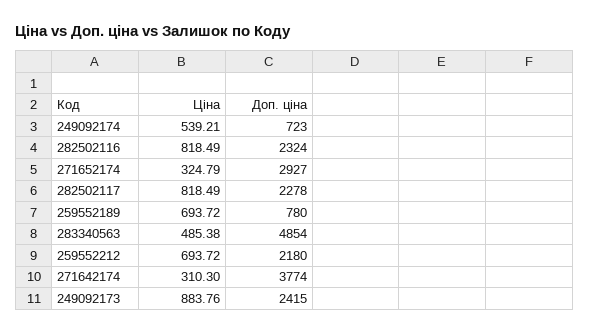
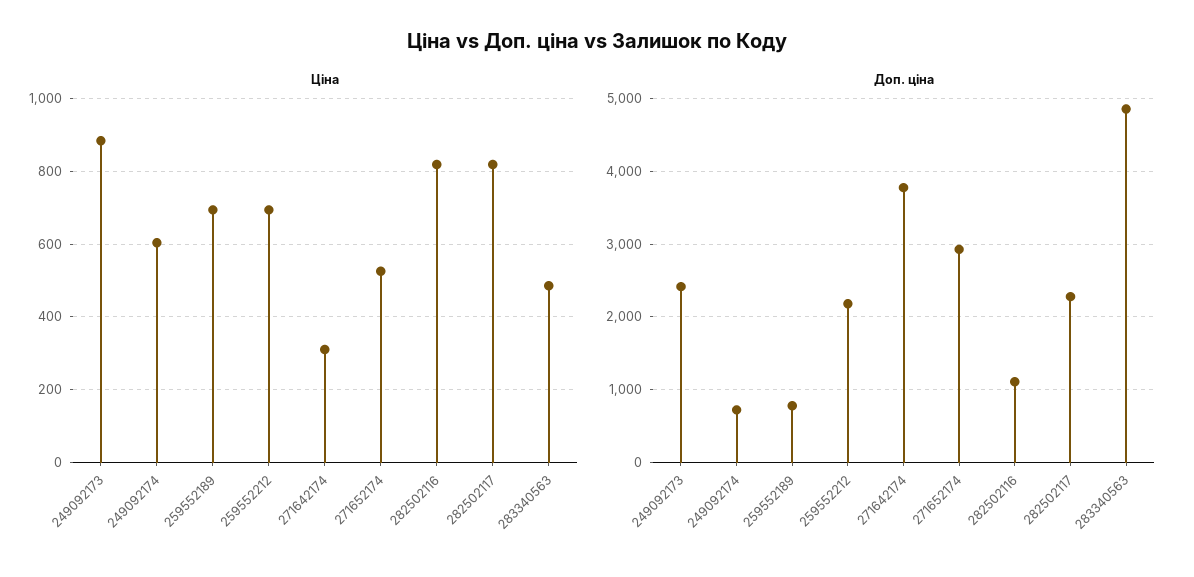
Ціна, 249092174: 539.21 -> 600
Доп. ціна, 282502116: 2324 -> 1100
Ціна, 271652174: 324.79 -> 520

